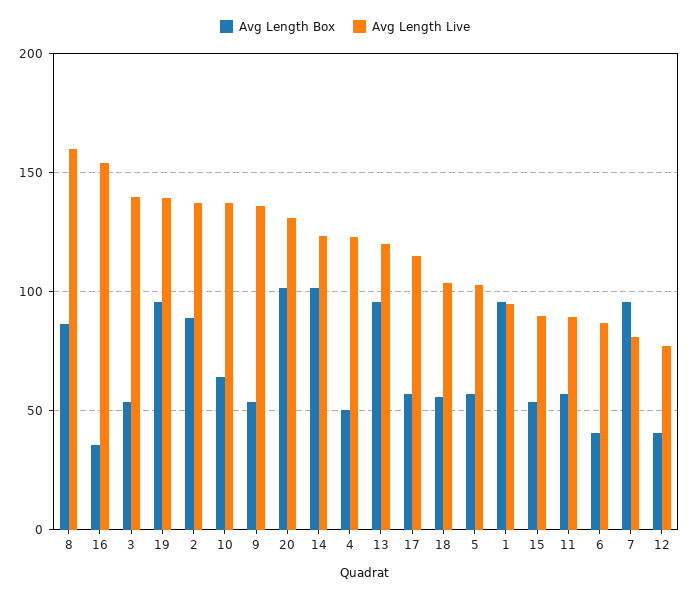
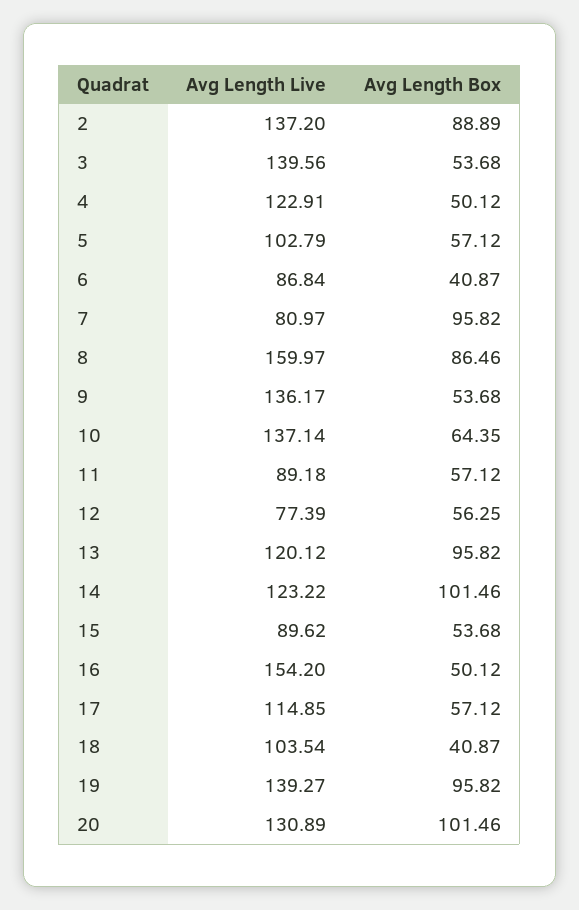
Avg Length Box, 16: 35 -> 50.12
Avg Length Box, 18: 55 -> 40.87
Avg Length Box, 1: 95 -> none
Avg Length Live, 1: 95 -> none
Avg Length Box, 12: 40 -> 56.25

